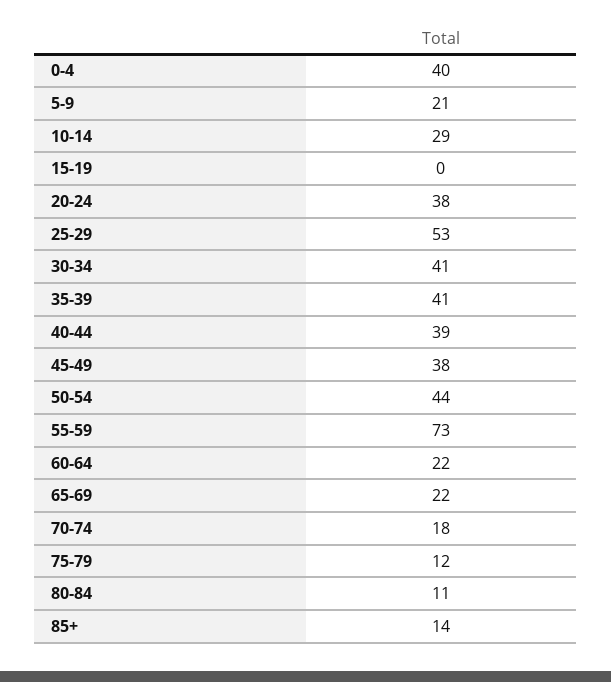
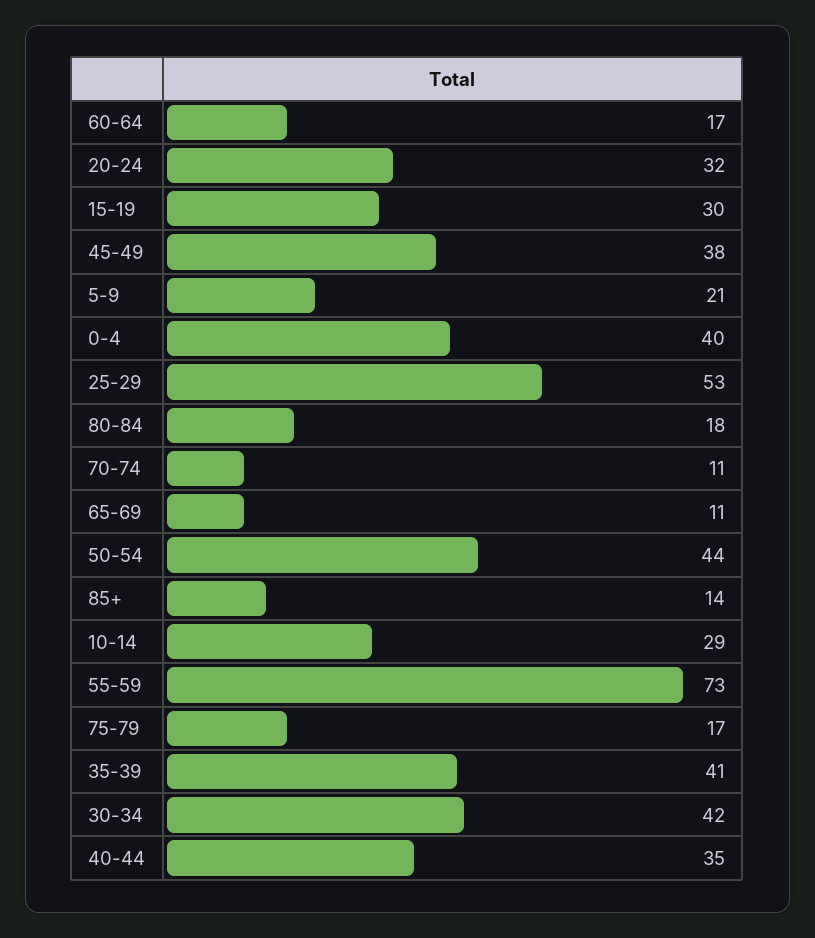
15-19: 0 -> 30
20-24: 38 -> 32
30-34: 41 -> 42
40-44: 39 -> 35
60-64: 22 -> 17
65-69: 22 -> 11
70-74: 18 -> 11
75-79: 12 -> 17
80-84: 11 -> 18

